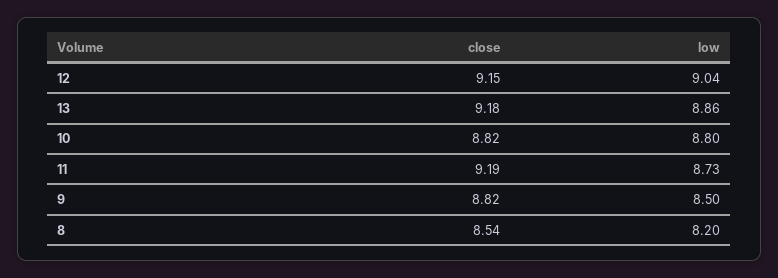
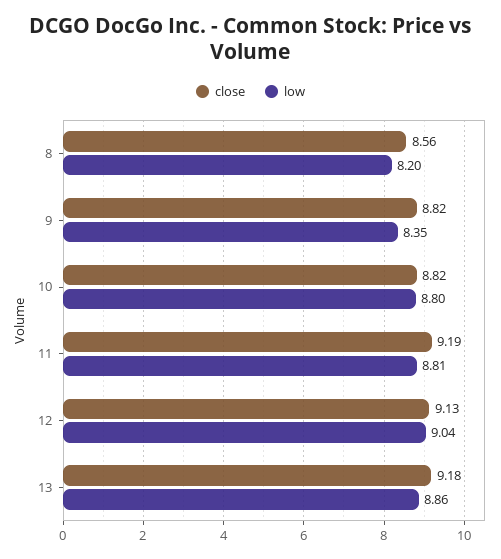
close, 12: 9.15 -> 9.13
low, 11: 8.73 -> 8.81
low, 9: 8.5 -> 8.35
close, 8: 8.54 -> 8.56

